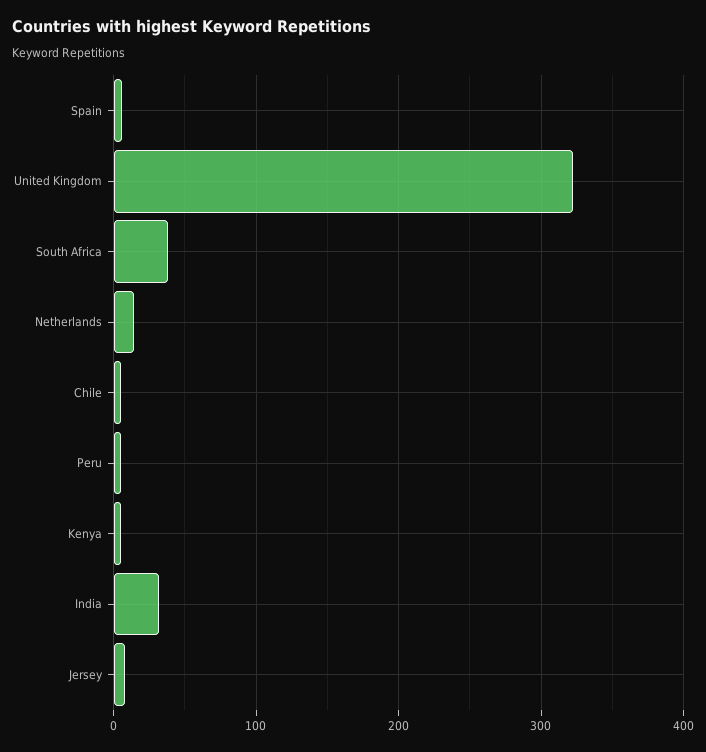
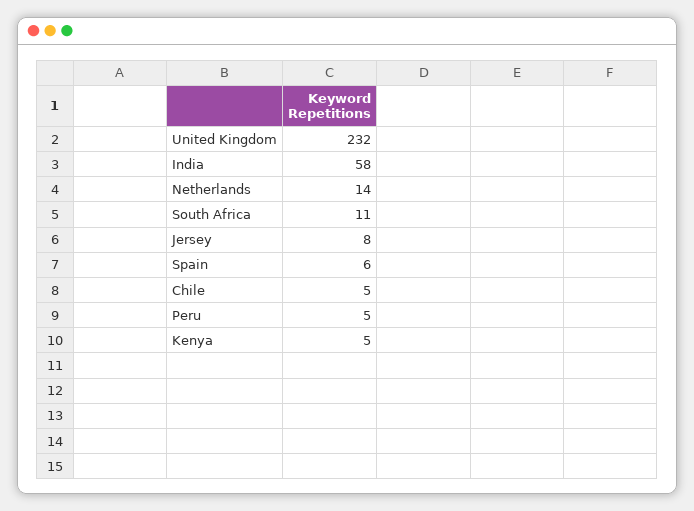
United Kingdom: 320 -> 232
South Africa: 40 -> 11
India: 30 -> 58

